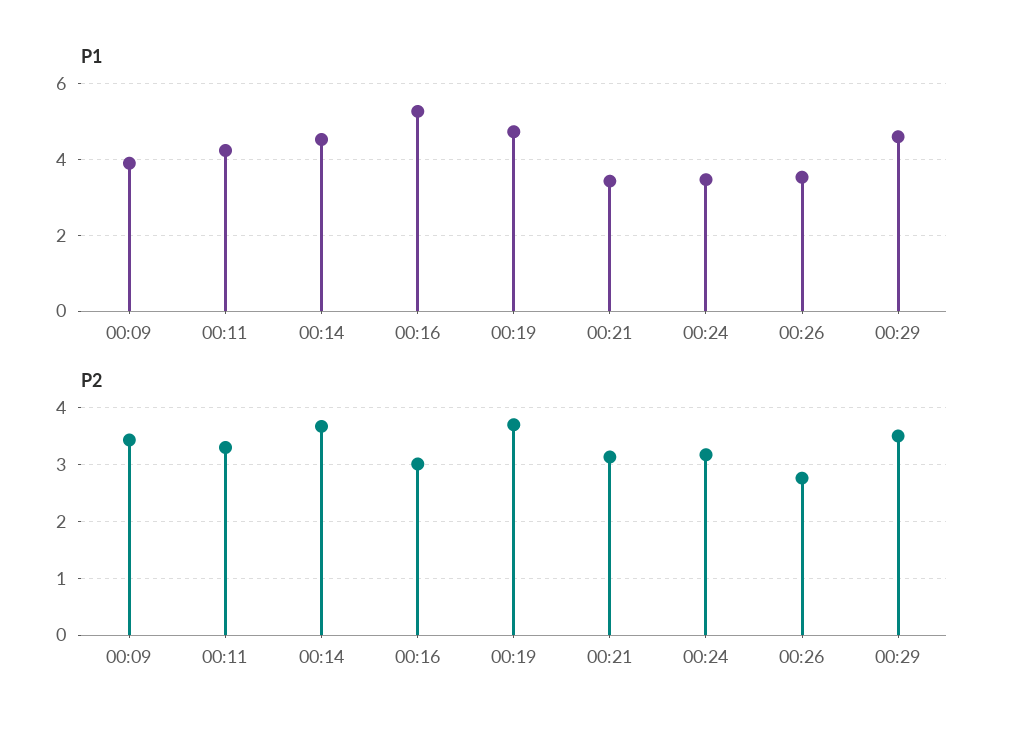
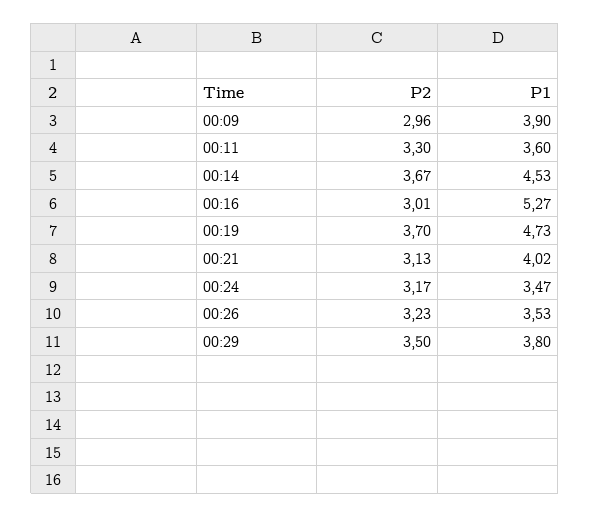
P1, 00:11: 4.2 -> 3.6
P1, 00:21: 3.4 -> 4.02
P1, 00:29: 4.6 -> 3.8
P2, 00:09: 3.4 -> 2.96
P2, 00:26: 2.8 -> 3.23

